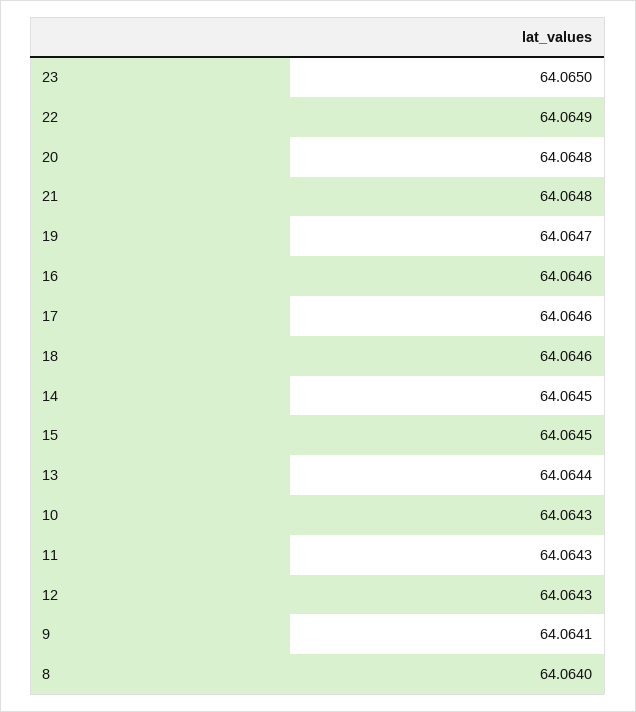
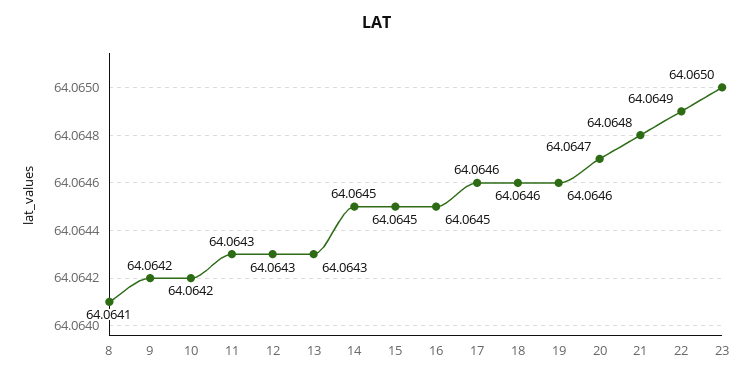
20: 64.0648 -> 64.0647
19: 64.0647 -> 64.0646
16: 64.0646 -> 64.0645
13: 64.0644 -> 64.0643
10: 64.0643 -> 64.0642
9: 64.0641 -> 64.0642
8: 64.064 -> 64.0641

